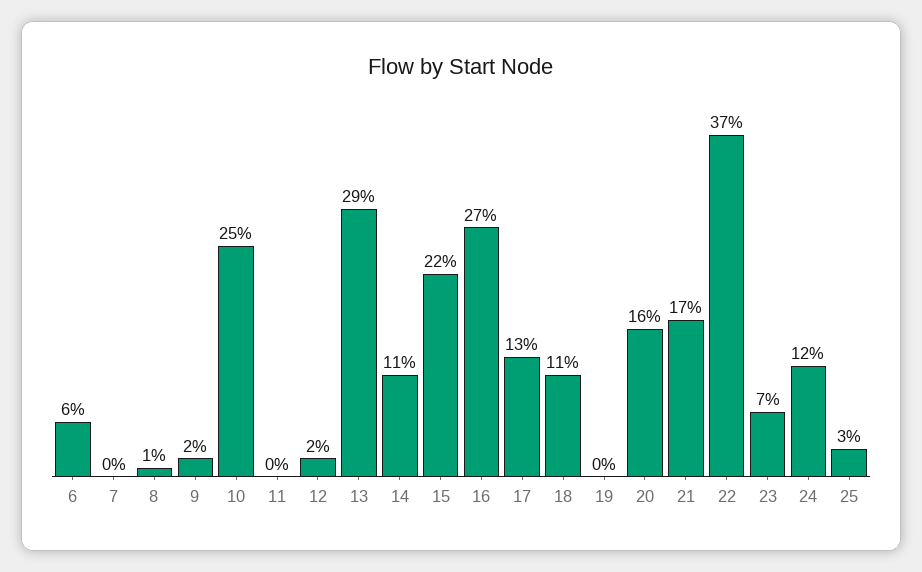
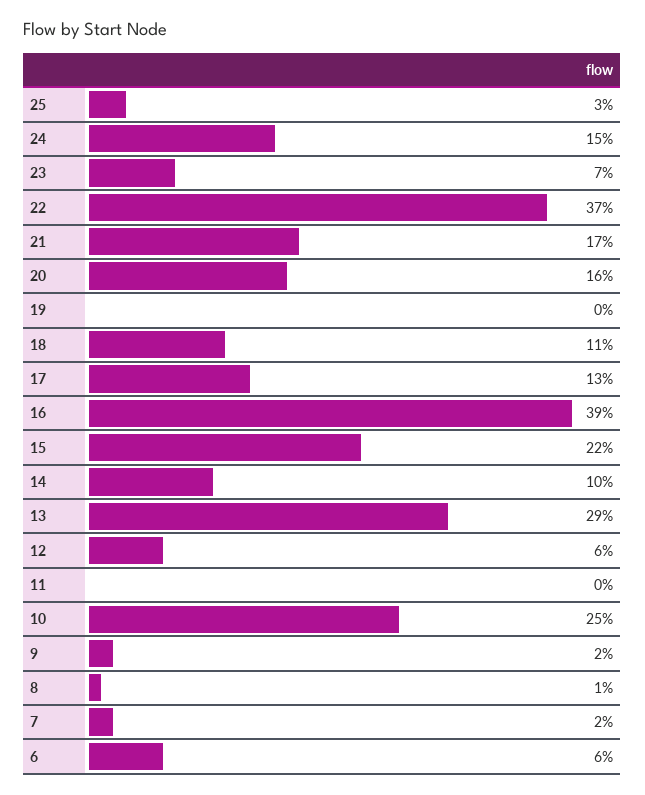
7: 0 -> 2
12: 2 -> 6
14: 11 -> 10
16: 27 -> 39
24: 12 -> 15

